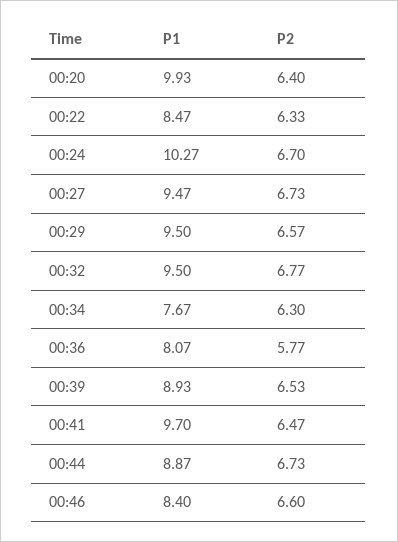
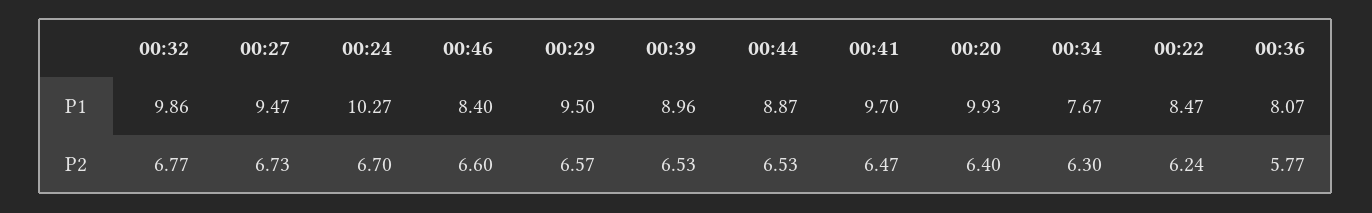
P2, 00:22: 6.33 -> 6.24
P1, 00:32: 9.5 -> 9.86
P1, 00:39: 8.93 -> 8.96
P2, 00:44: 6.73 -> 6.53

